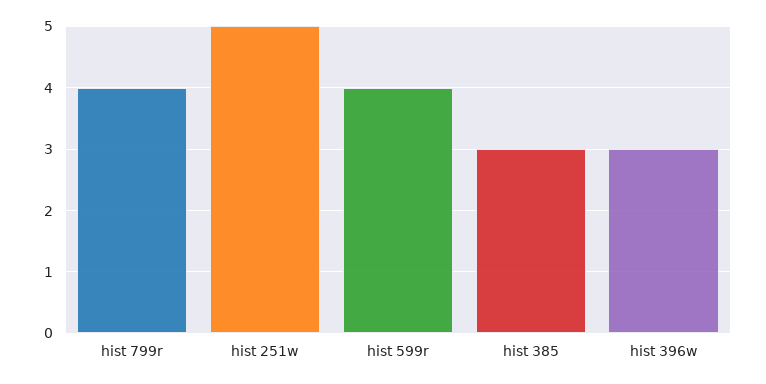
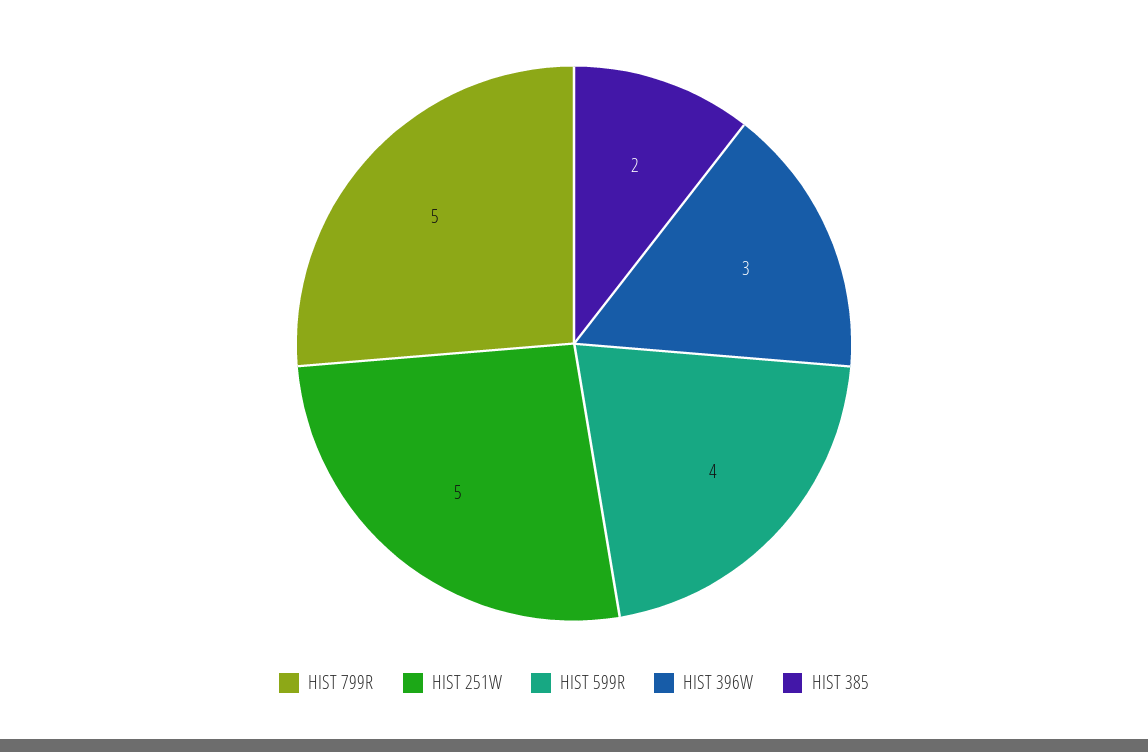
hist 799r: 4 -> 5
hist 385: 3 -> 2

